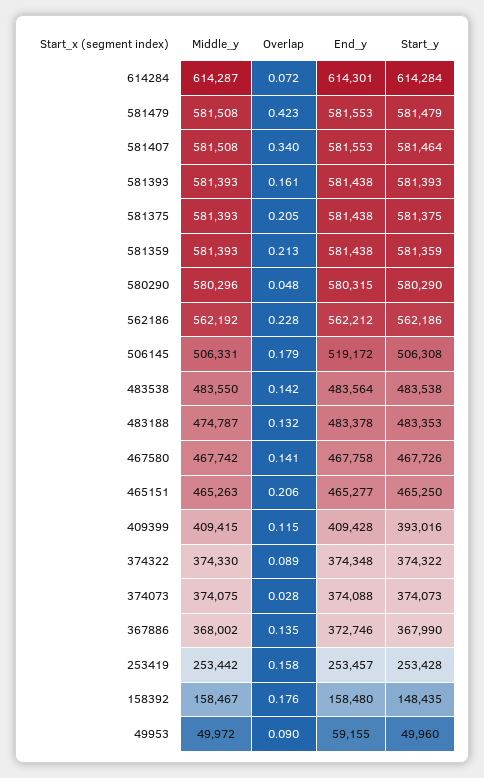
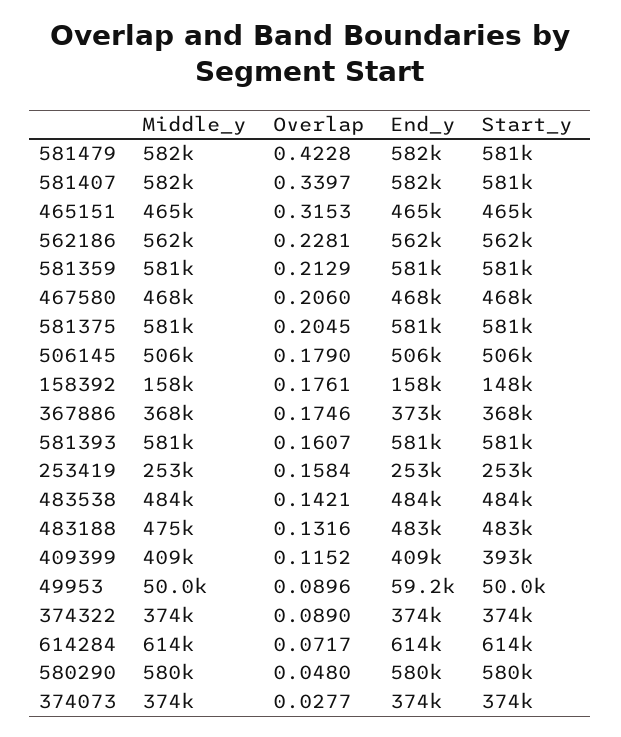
End_y, 506145: 519172 -> 506000
Overlap, 467580: 0.141 -> 0.206
Overlap, 465151: 0.206 -> 0.3153
Overlap, 367886: 0.135 -> 0.1746

